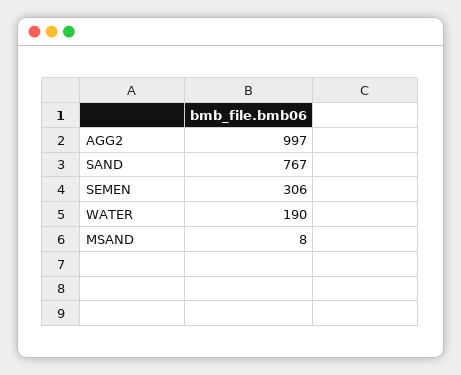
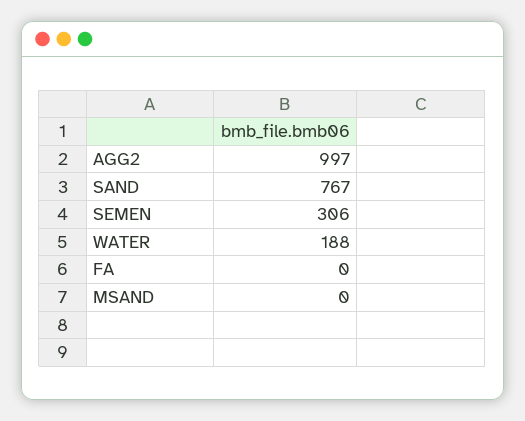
WATER: 190 -> 188
MSAND: 8 -> 0
FA: none -> 0

